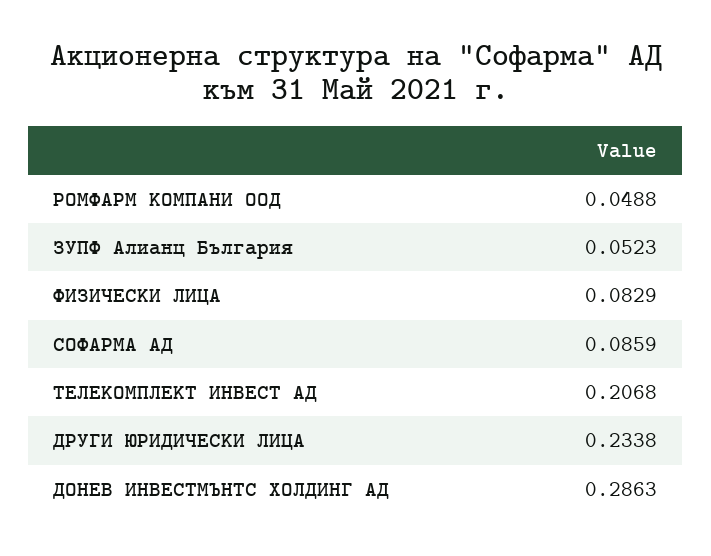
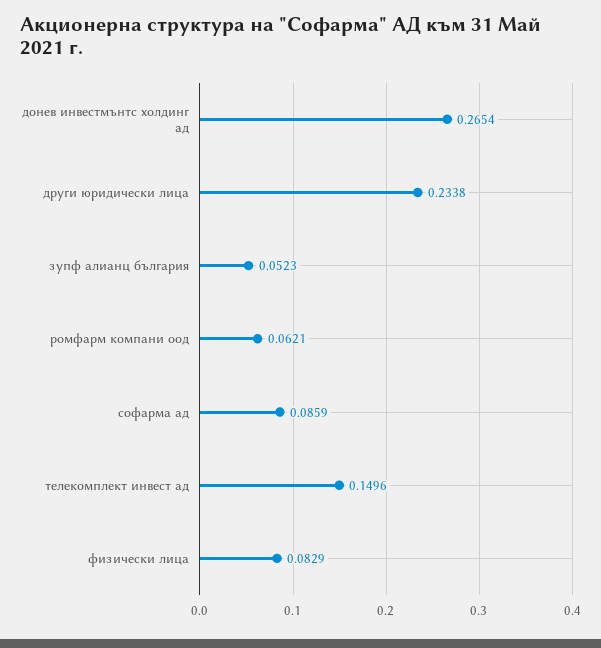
РОМФАРМ КОМПАНИ ООД: 0.0488 -> 0.0621
ТЕЛЕКОМПЛЕКТ ИНВЕСТ АД: 0.2068 -> 0.1496
ДОНЕВ ИНВЕСТМЪНТС ХОЛДИНГ АД: 0.2863 -> 0.2654

